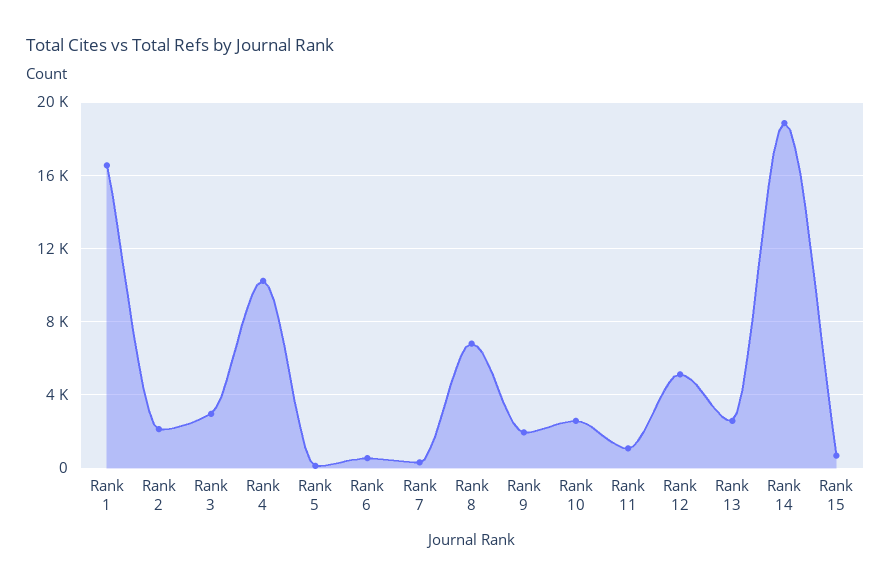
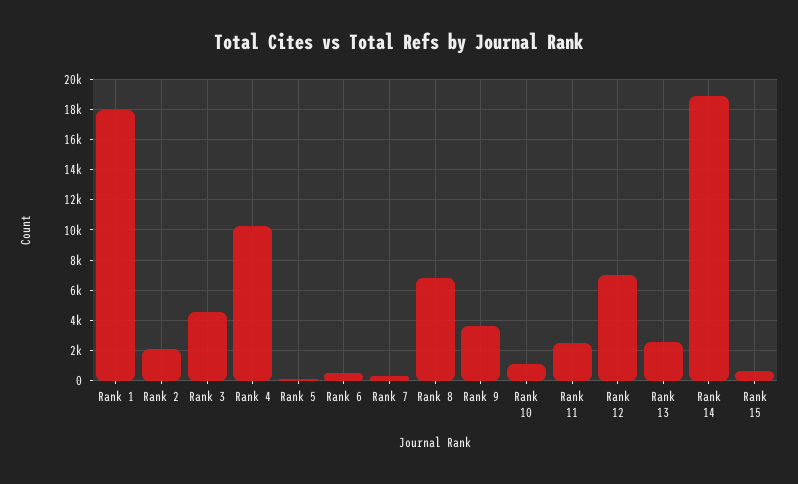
Rank 1: 16500 -> 18000
Rank 3: 3000 -> 4500
Rank 9: 2000 -> 3500
Rank 10: 2500 -> 1000
Rank 11: 1000 -> 2500
Rank 12: 5000 -> 7000

